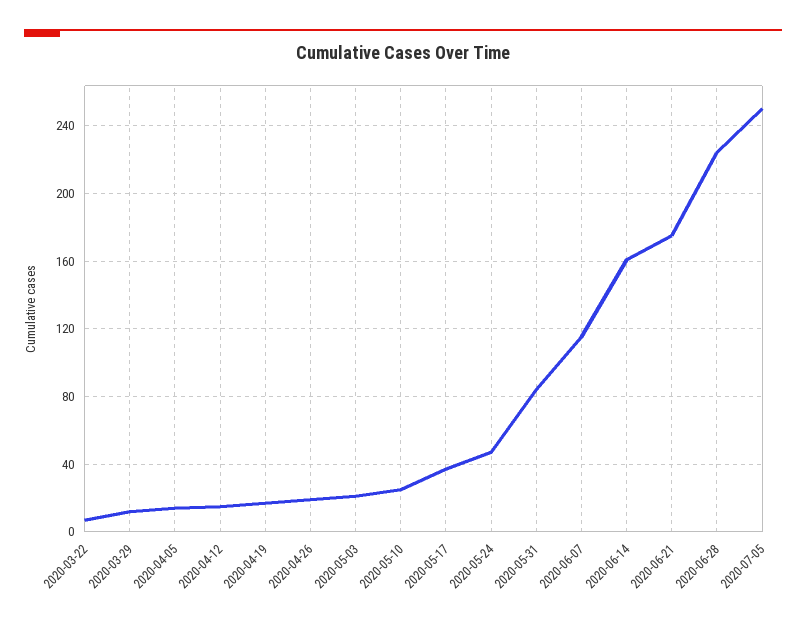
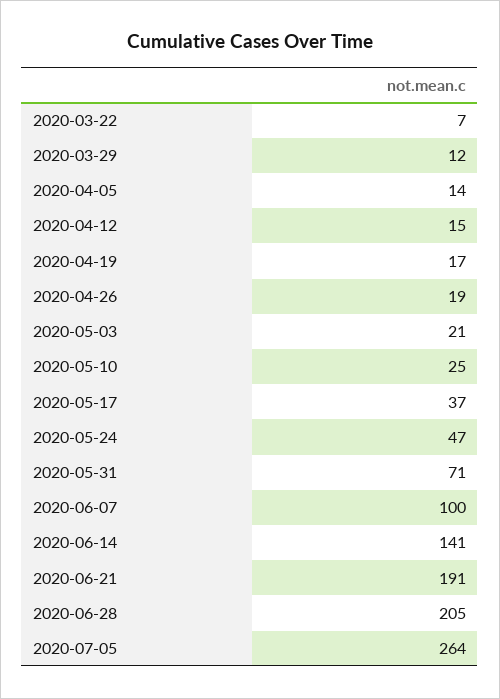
2020-05-31: 85 -> 71
2020-06-07: 115 -> 100
2020-06-14: 160 -> 141
2020-06-21: 175 -> 191
2020-06-28: 225 -> 205
2020-07-05: 250 -> 264

